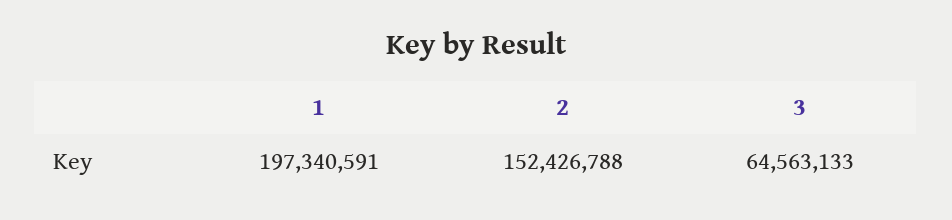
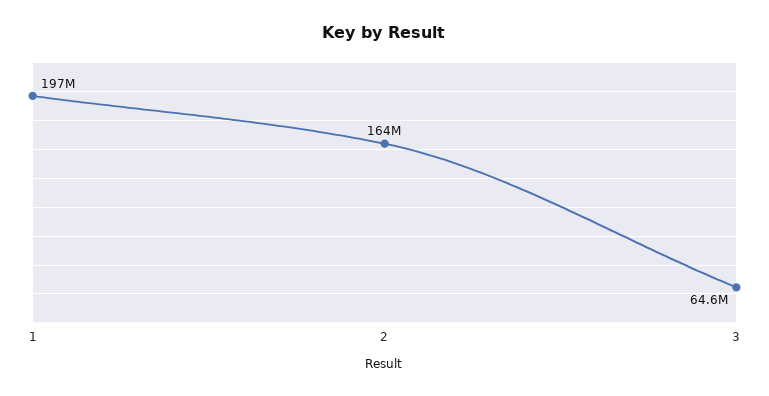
2: 152426788 -> 164000000

